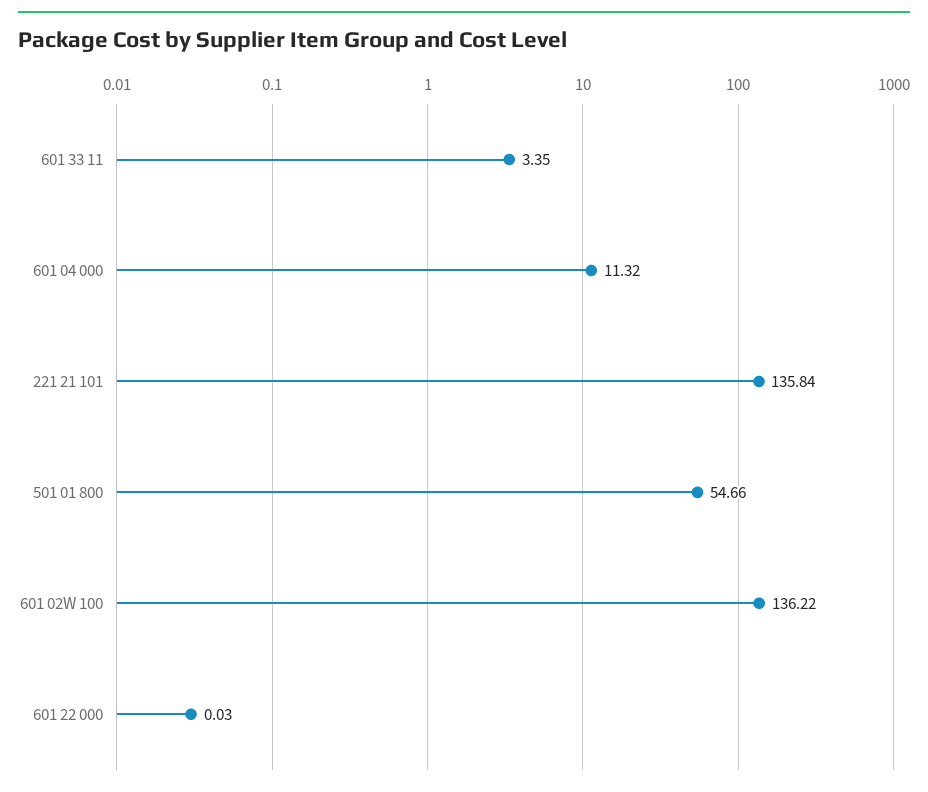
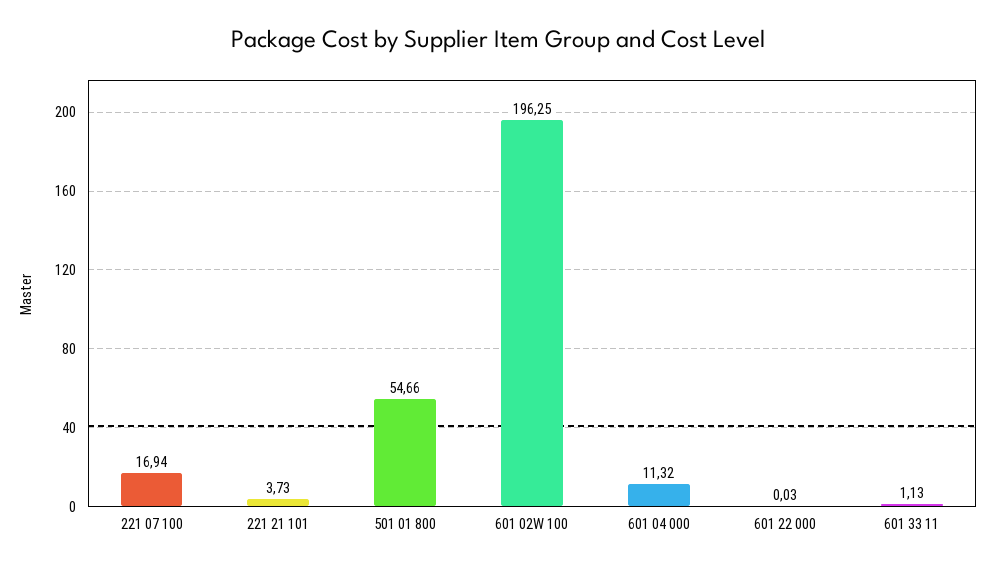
601 33 11: 3.35 -> 1.13
221 21 101: 135.84 -> 3.73
601 02W 100: 136.22 -> 196.25
221 07 100: none -> 16.94

